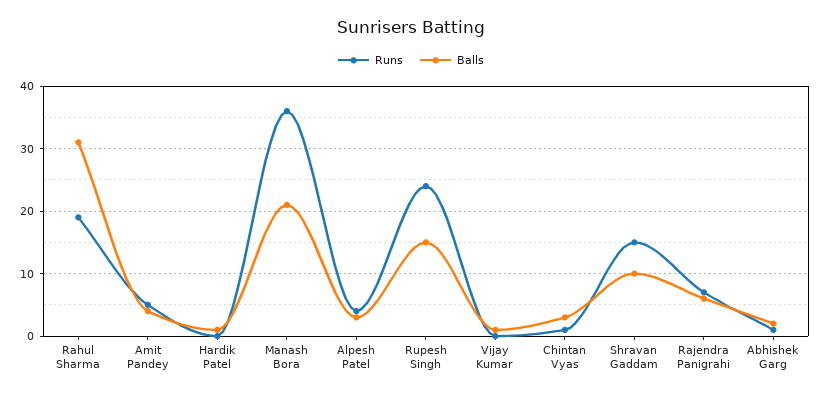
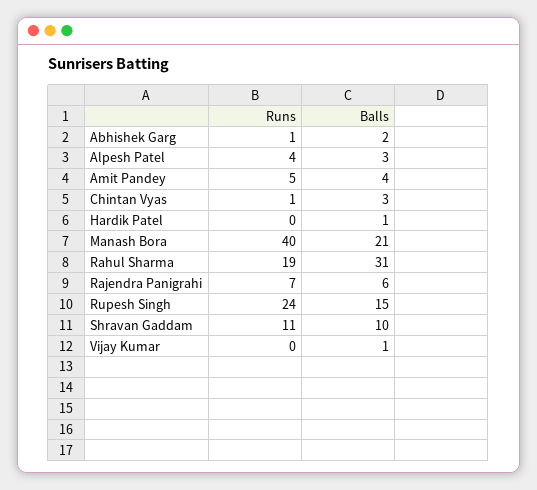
Runs, Manash Bora: 36 -> 40
Runs, Shravan Gaddam: 15 -> 11

